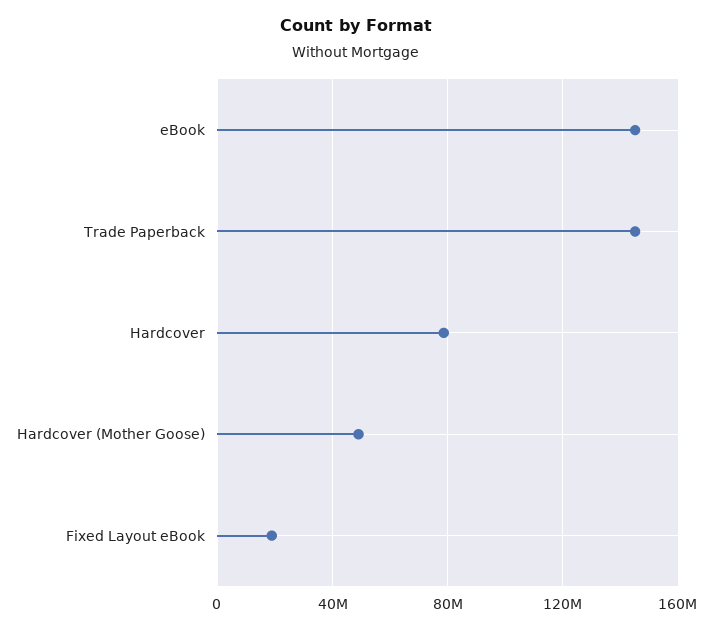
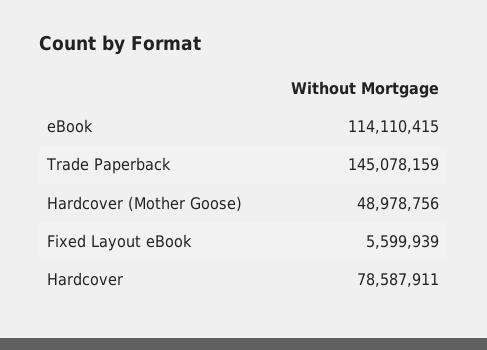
eBook: 145000000 -> 114110415
Fixed Layout eBook: 20000000 -> 5599939

